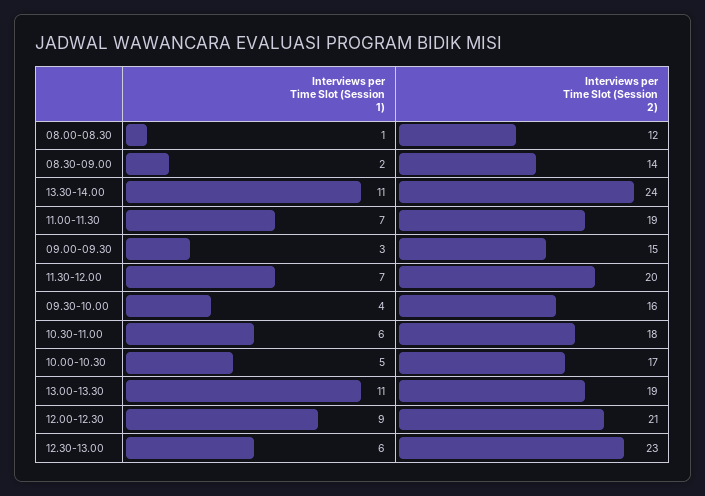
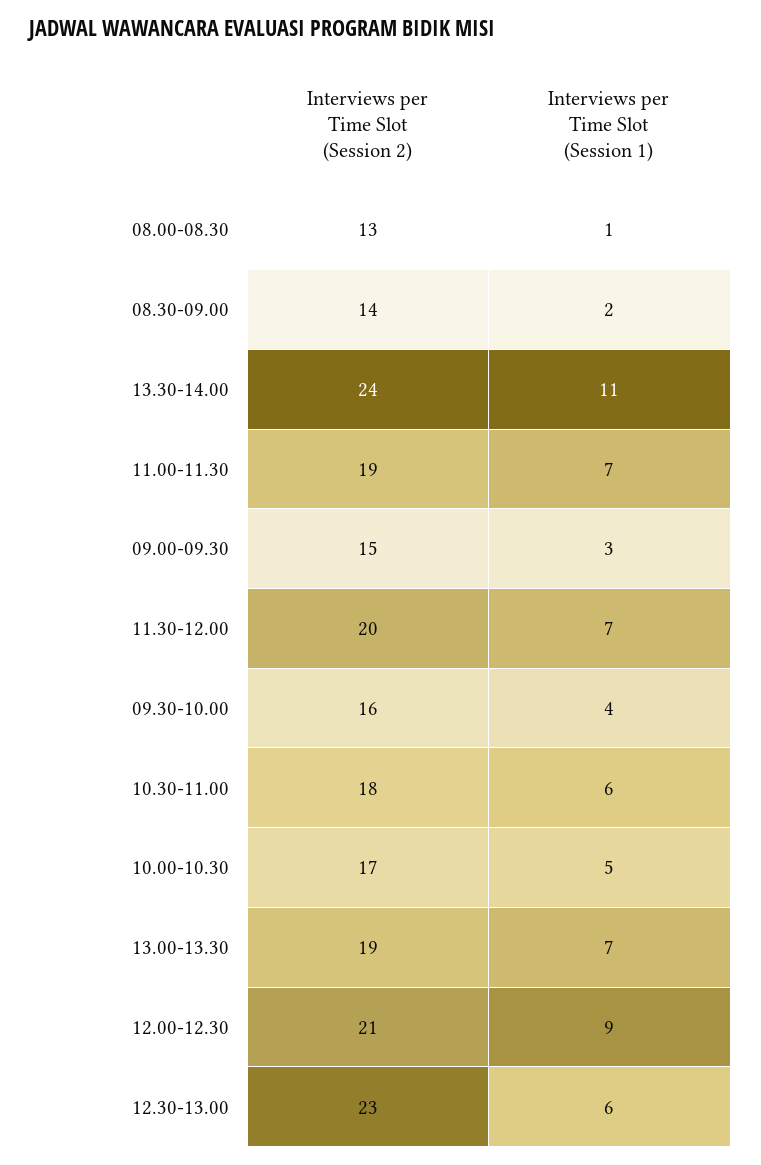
Interviews per Time Slot (Session 2), 08.00-08.30: 12 -> 13
Interviews per Time Slot (Session 1), 13.00-13.30: 11 -> 7

